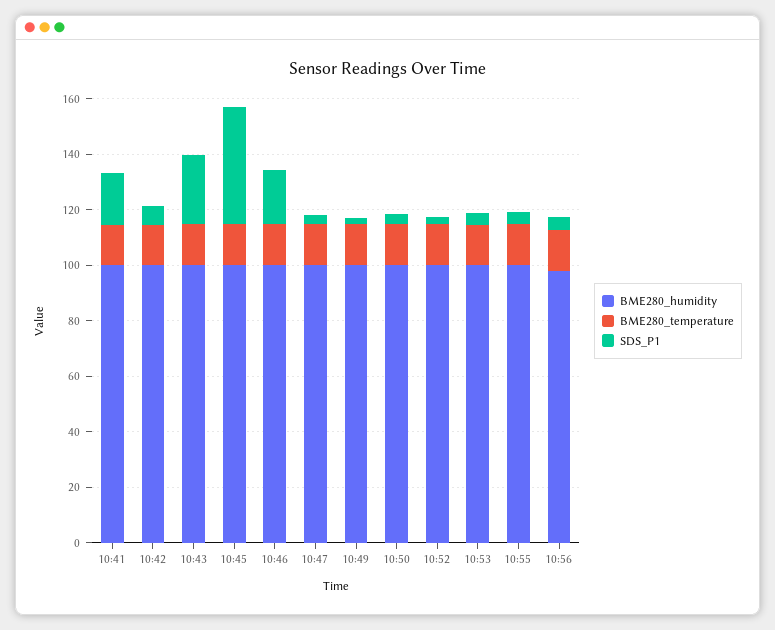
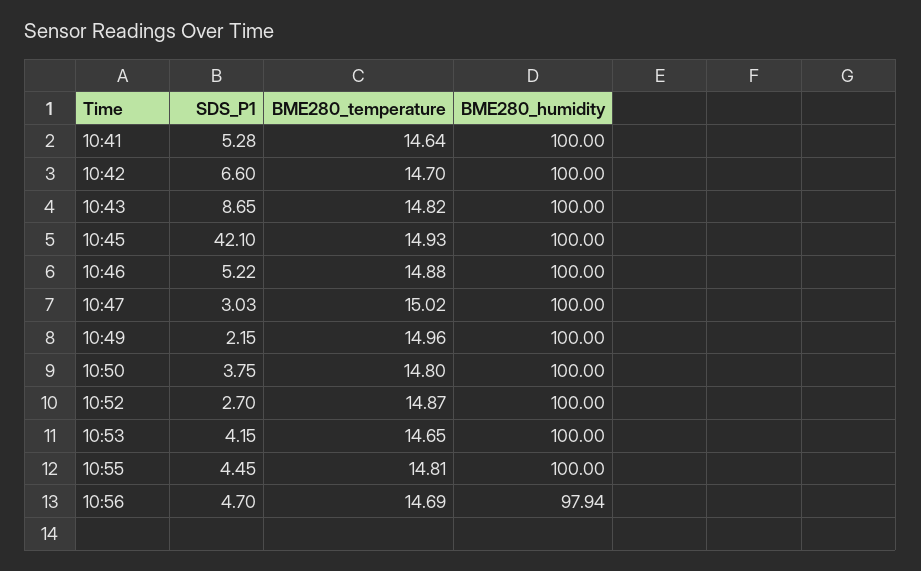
SDS_P1, 10:41: 20 -> 5.28
SDS_P1, 10:43: 25 -> 8.65
SDS_P1, 10:46: 20 -> 5.22

